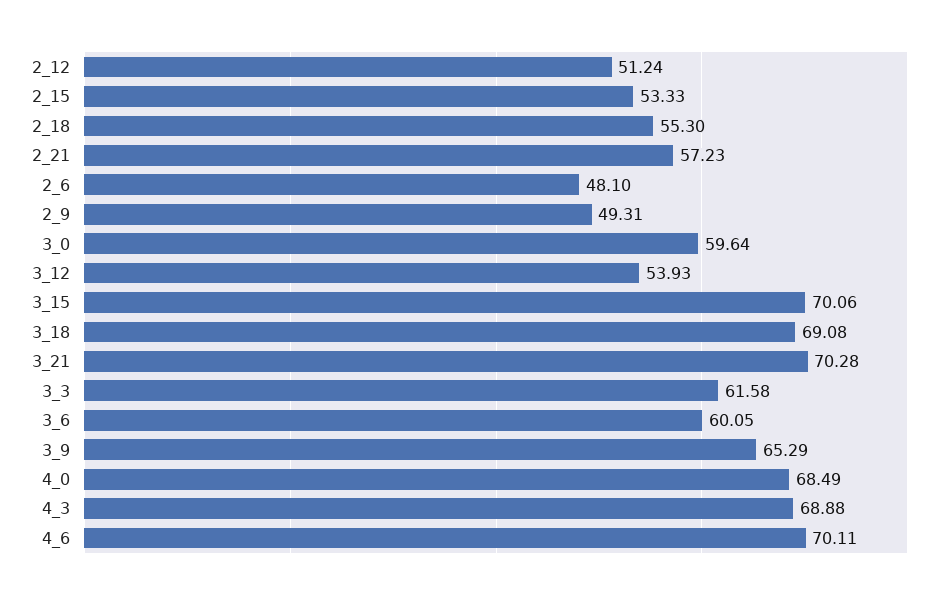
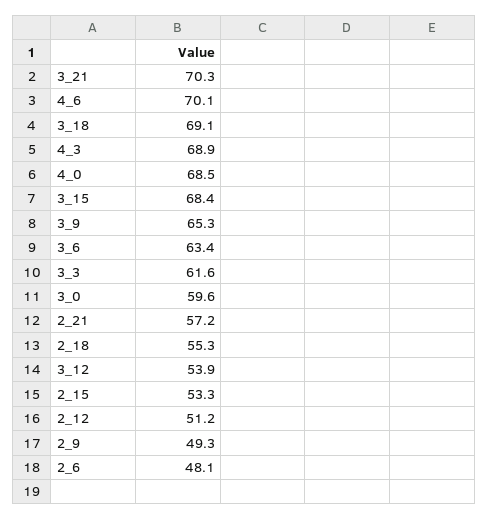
3_15: 70.06 -> 68.4
3_6: 60.05 -> 63.4

